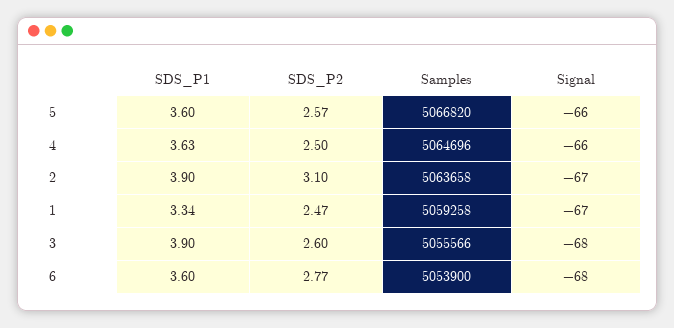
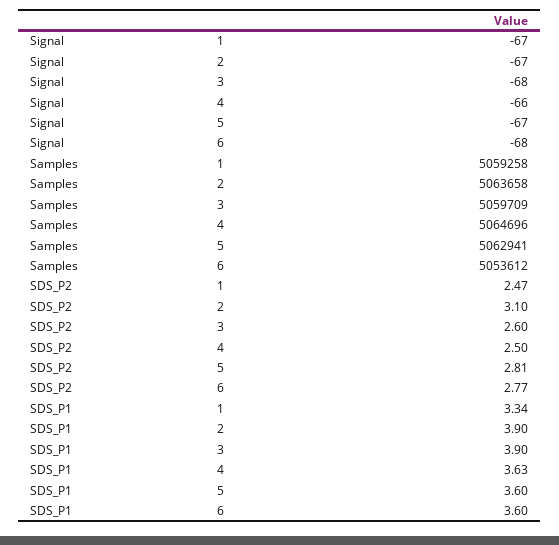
SDS_P2, 5: 2.57 -> 2.81
Samples, 5: 5066820 -> 5062941
Signal, 5: -66 -> -67
Samples, 3: 5055566 -> 5059709
Samples, 6: 5053900 -> 5053612

